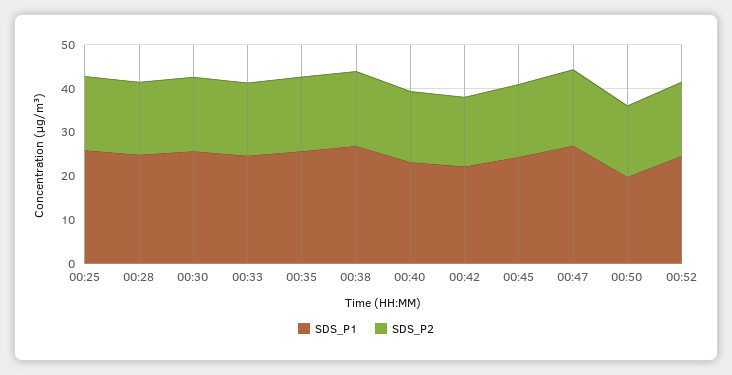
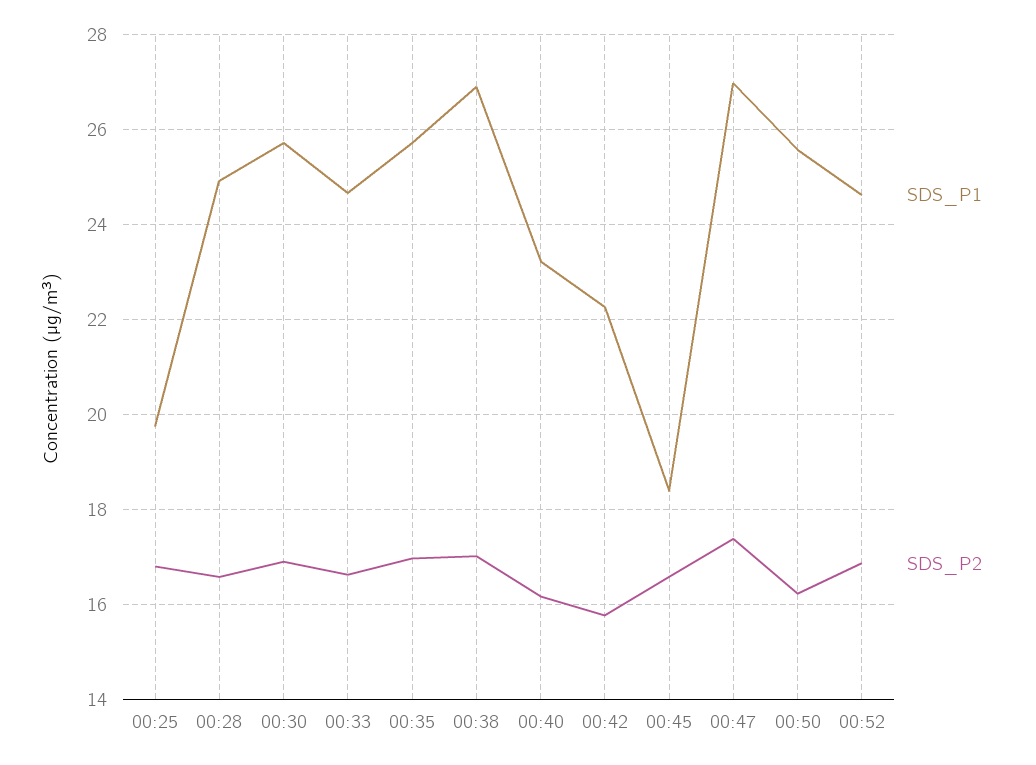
SDS_P1, 00:25: 26 -> 19.8
SDS_P1, 00:45: 24 -> 18.4
SDS_P1, 00:50: 20 -> 25.6

